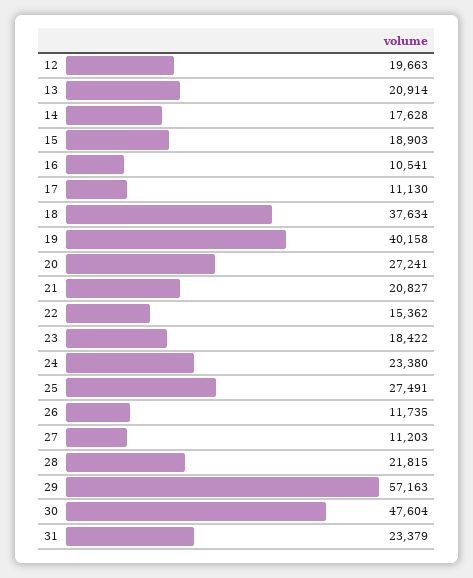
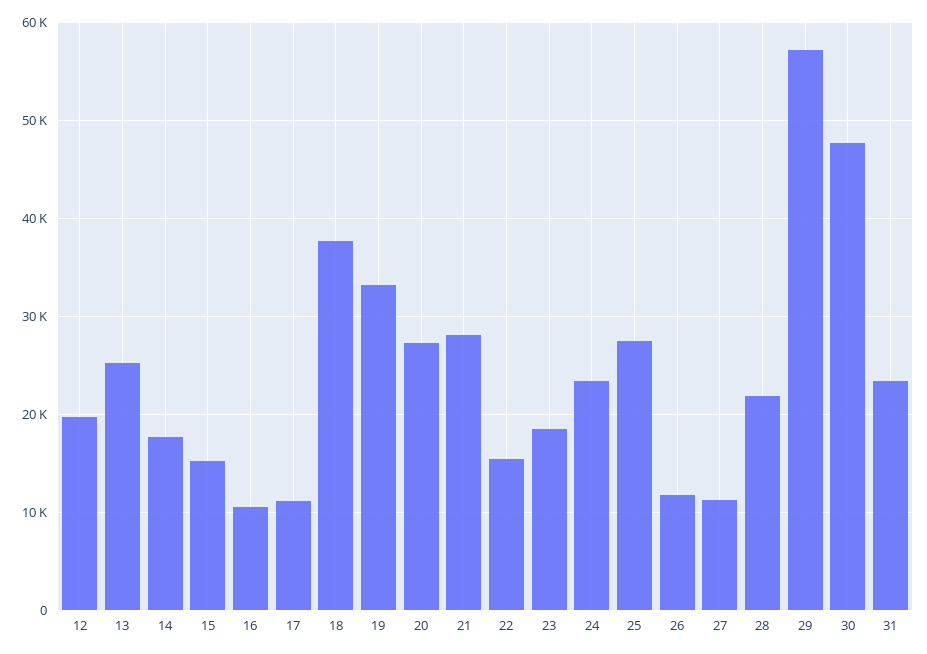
13: 20914 -> 25000
15: 18903 -> 15000
19: 40158 -> 33000
21: 20827 -> 28000

